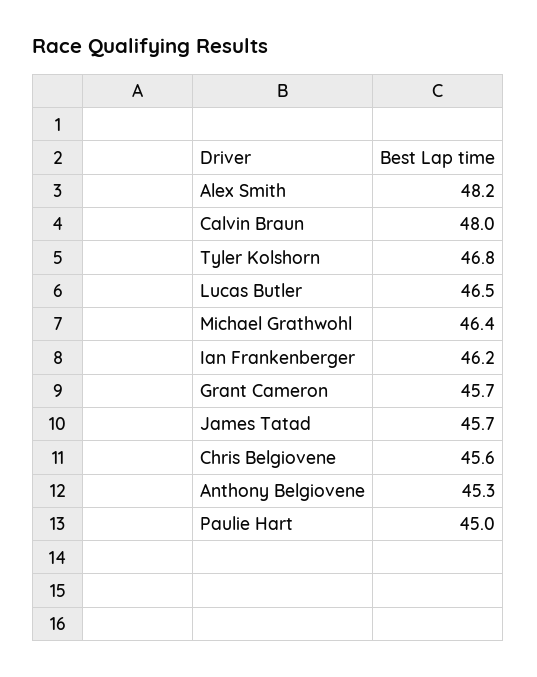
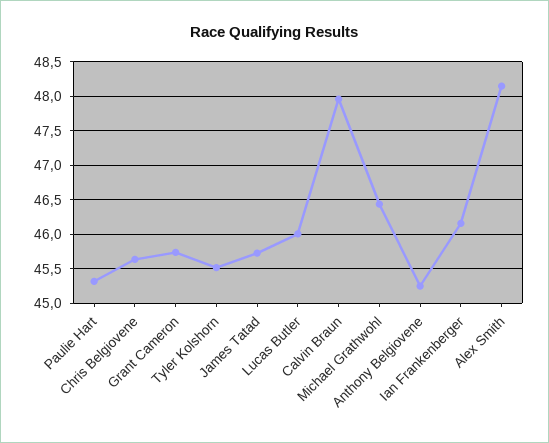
Tyler Kolshorn: 46.8 -> 45.5
Lucas Butler: 46.5 -> 46
Paulie Hart: 45 -> 45.3

